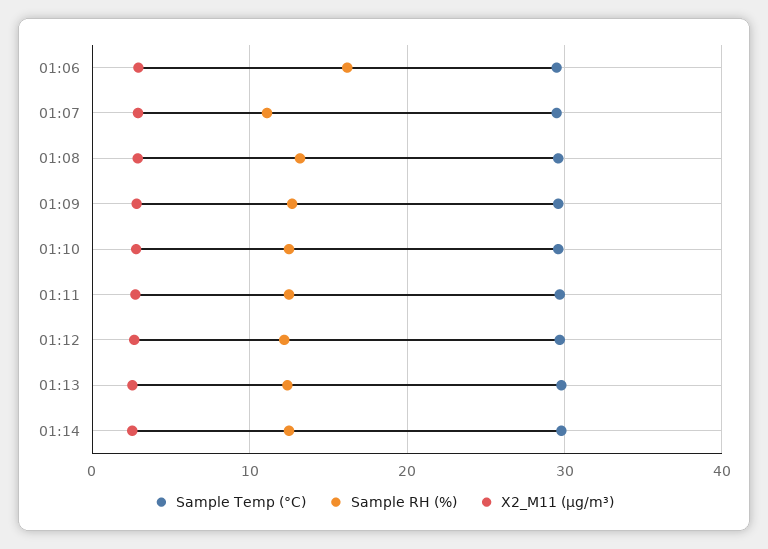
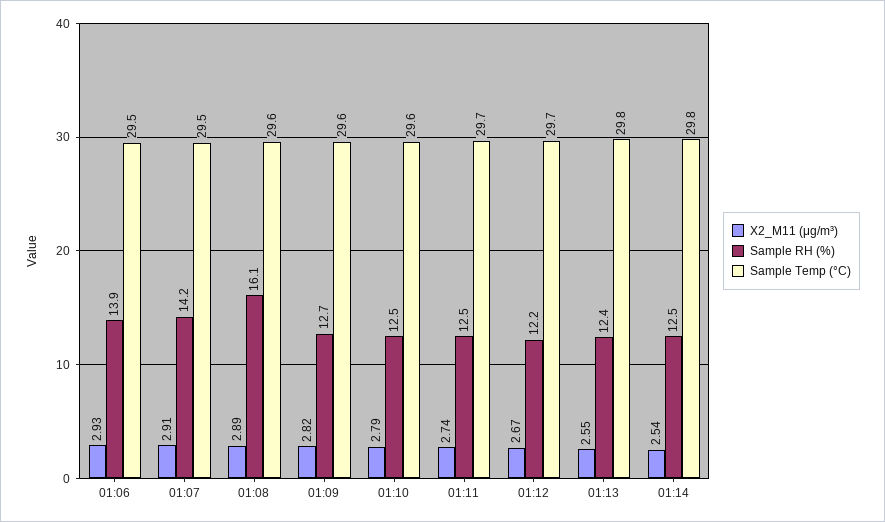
Sample RH (%), 01:06: 16 -> 13.9
Sample RH (%), 01:07: 11 -> 14.2
Sample RH (%), 01:08: 13 -> 16.1

